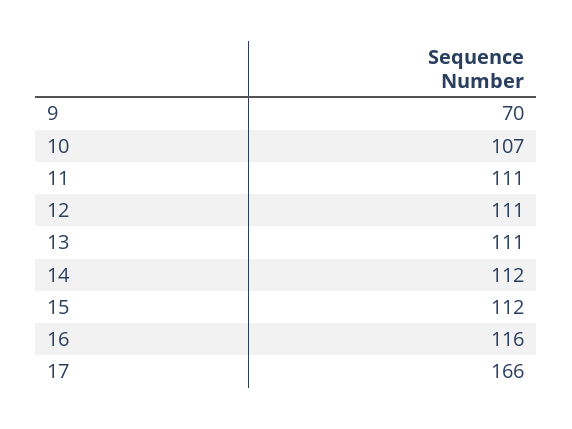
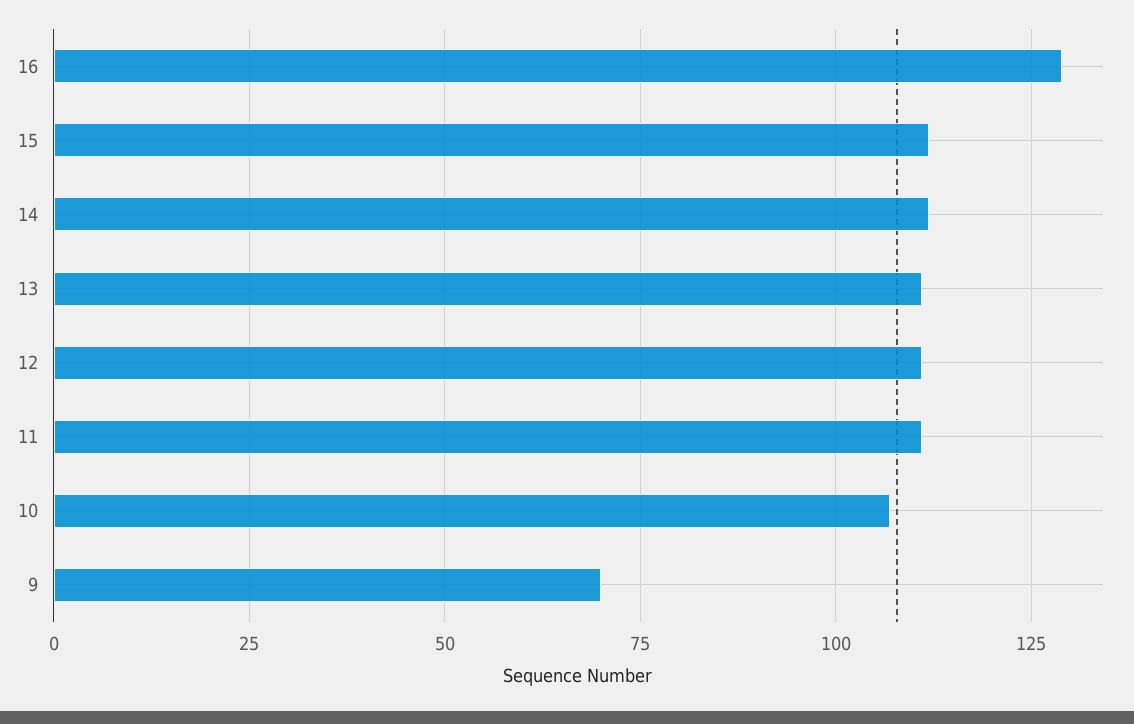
16: 116 -> 130
17: 166 -> none

